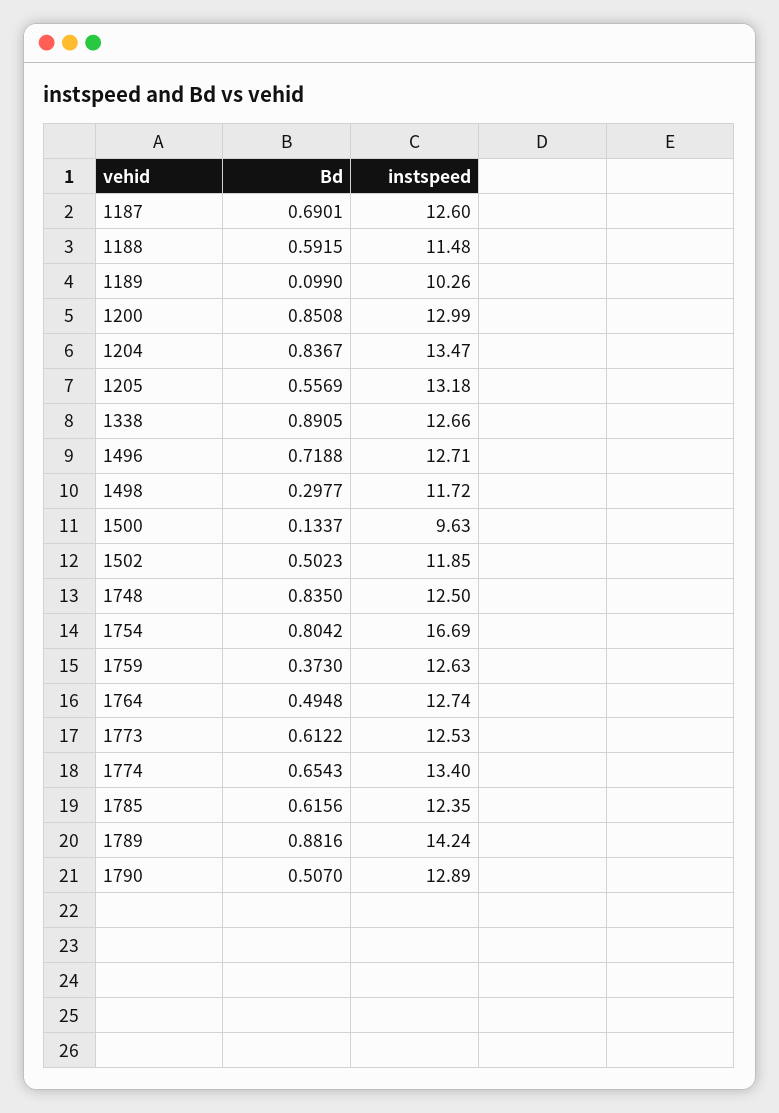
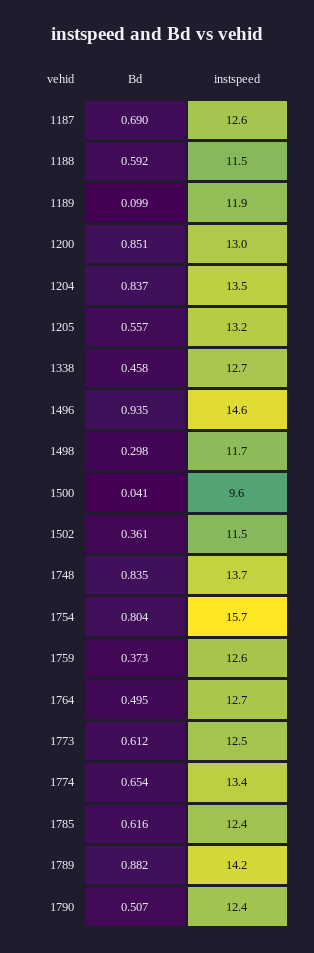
instspeed, 1189: 10.26 -> 11.9
Bd, 1338: 0.8905 -> 0.458
Bd, 1496: 0.7188 -> 0.935
instspeed, 1496: 12.71 -> 14.6
Bd, 1500: 0.1337 -> 0.041
Bd, 1502: 0.5023 -> 0.361
instspeed, 1502: 11.85 -> 11.5
instspeed, 1748: 12.5 -> 13.7
instspeed, 1754: 16.69 -> 15.7
instspeed, 1790: 12.89 -> 12.4

